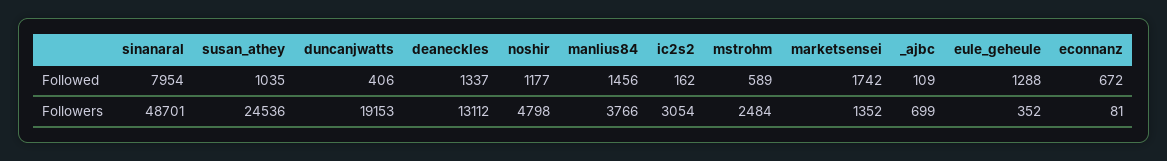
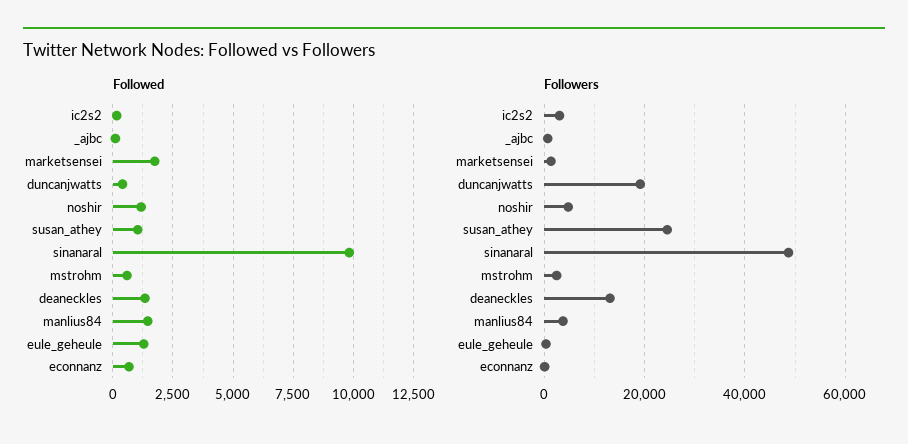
Followed, sinanaral: 7954 -> 9750

